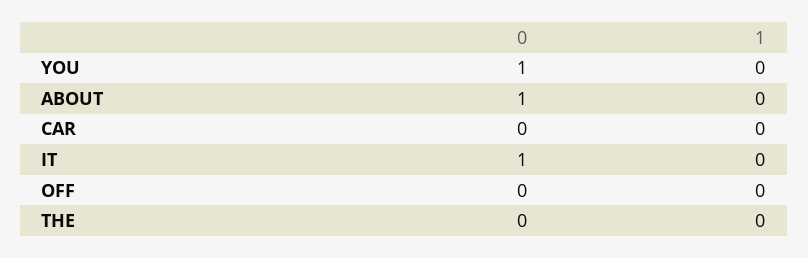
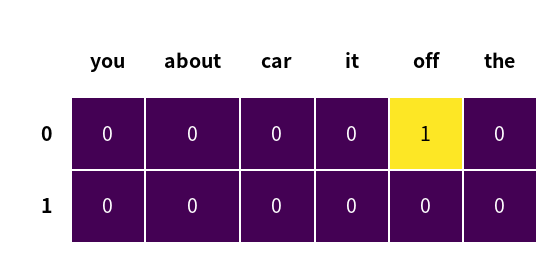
0, YOU: 1 -> 0
0, ABOUT: 1 -> 0
0, IT: 1 -> 0
0, OFF: 0 -> 1

